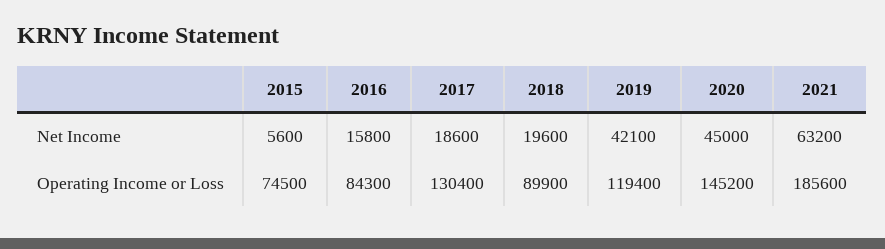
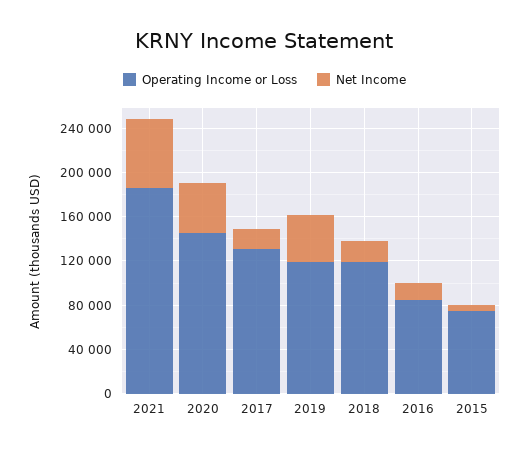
Operating Income or Loss, 2018: 89900 -> 120000

